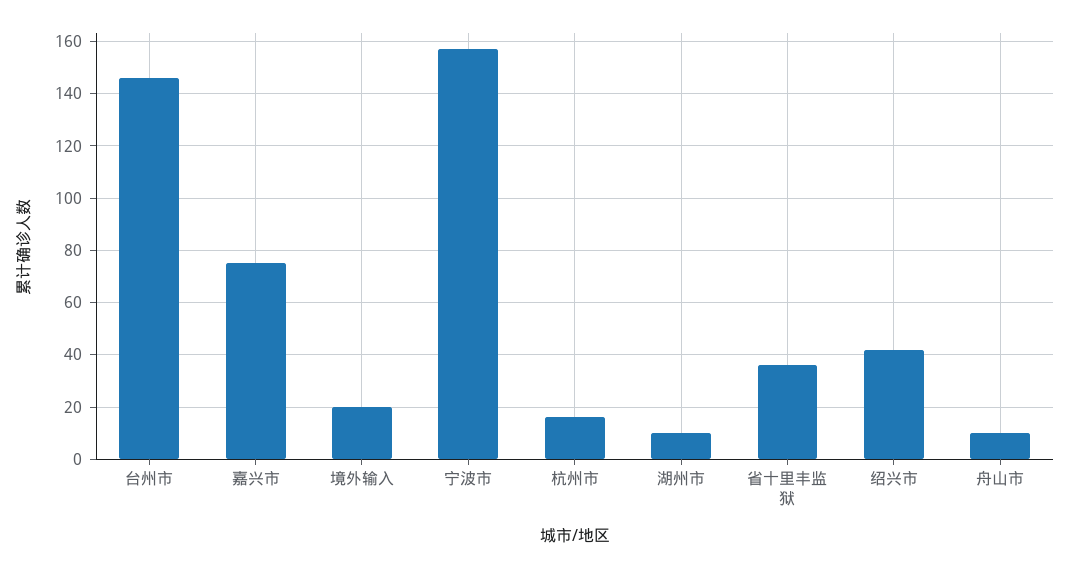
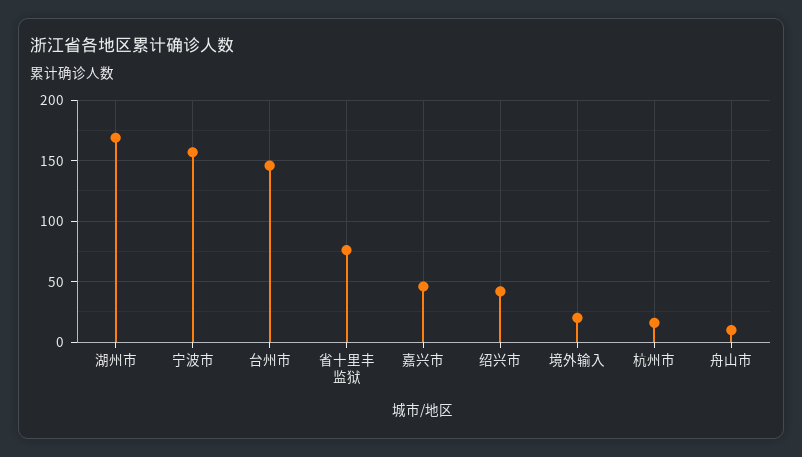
嘉兴市: 75 -> 45
湖州市: 10 -> 170
省十里丰监狱: 35 -> 75

